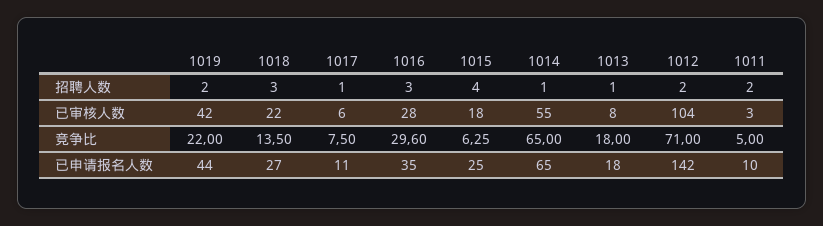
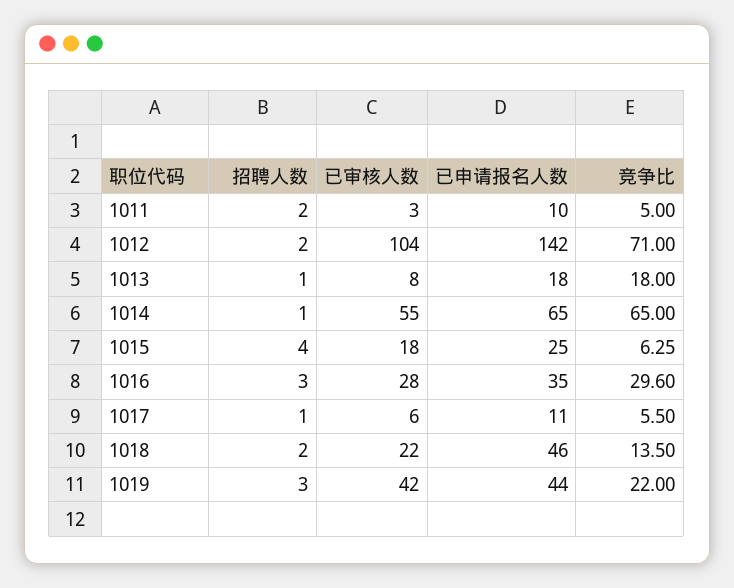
1019, 招聘人数: 2 -> 3
1018, 招聘人数: 3 -> 2
1017, 竞争比: 7.5 -> 5.5
1018, 已申请报名人数: 27 -> 46

